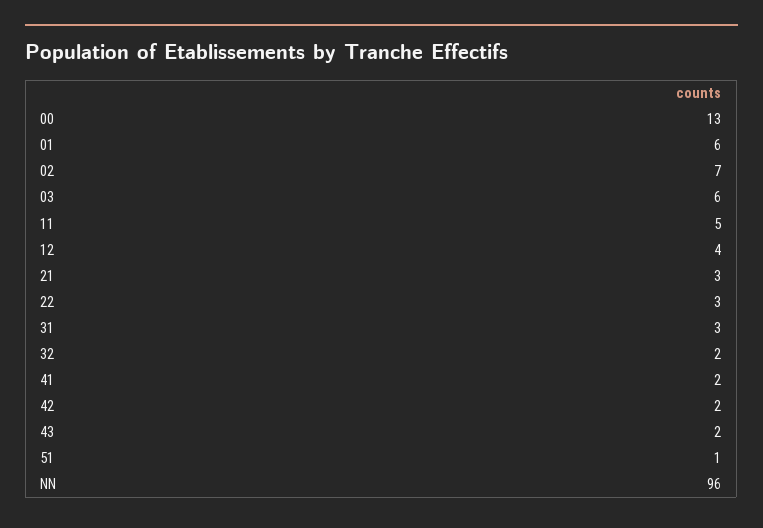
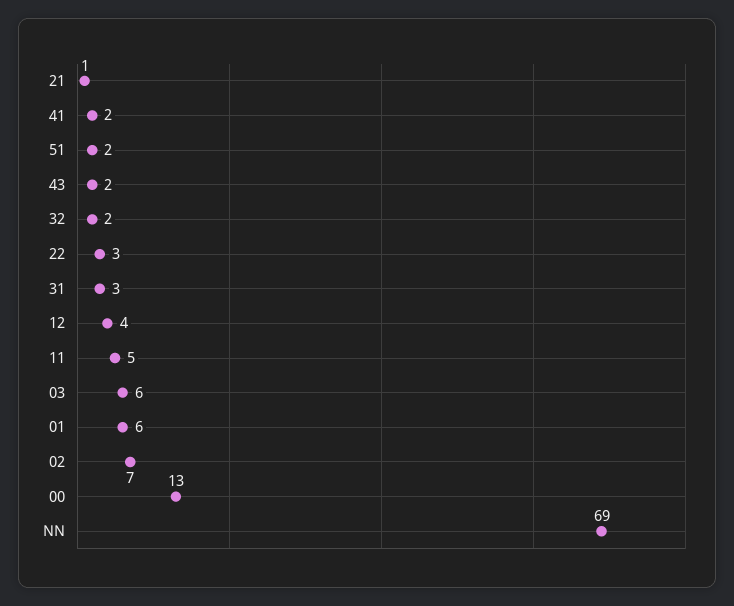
21: 3 -> 1
42: 2 -> none
51: 1 -> 2
NN: 96 -> 69

